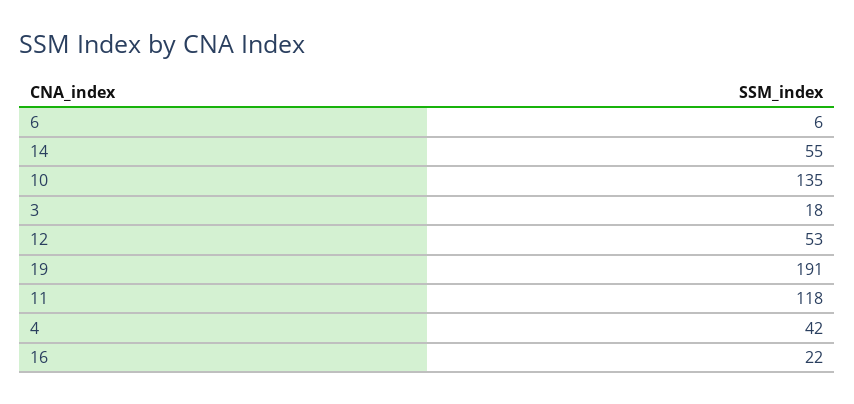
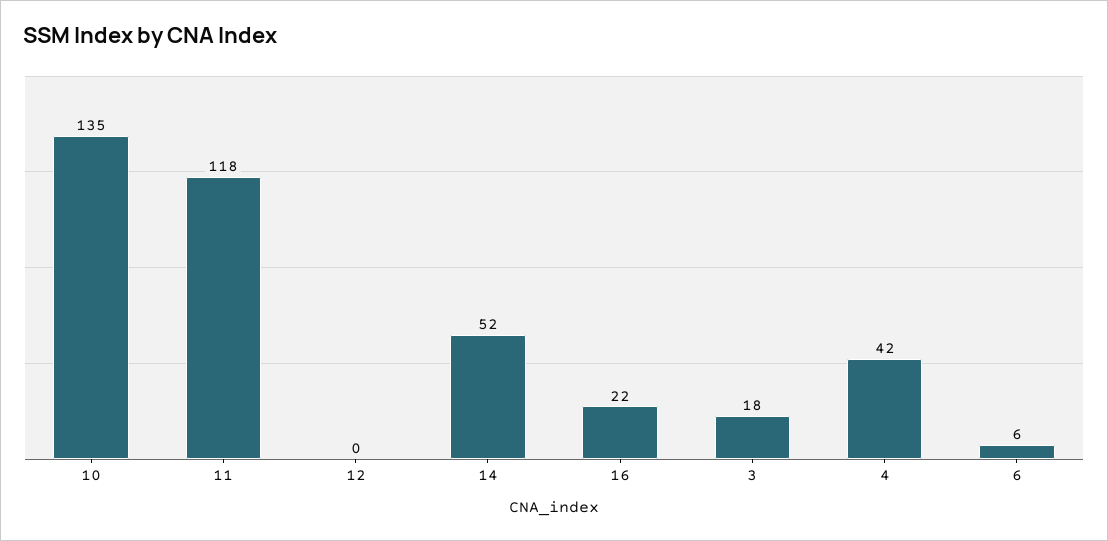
14: 55 -> 52
12: 53 -> 0
19: 191 -> none

